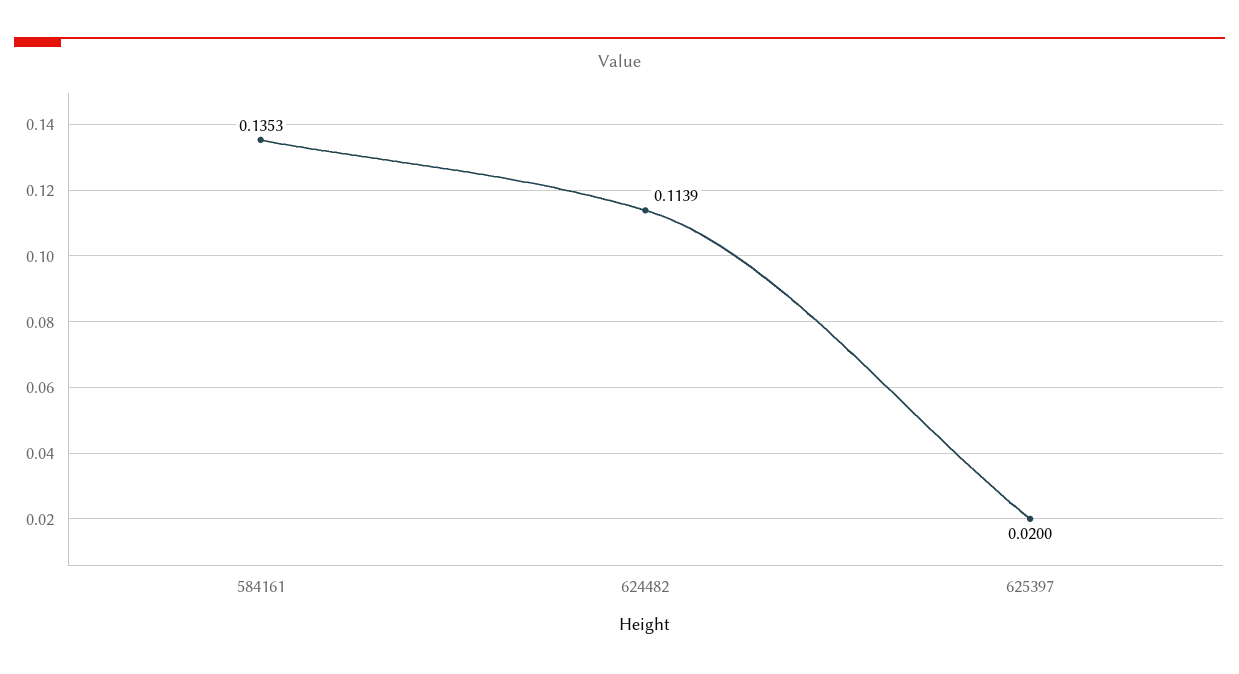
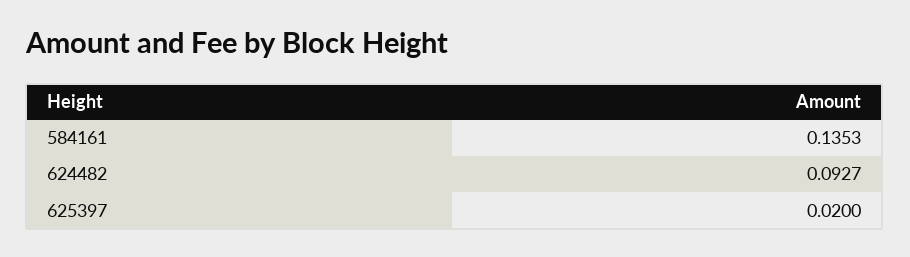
624482: 0.1139 -> 0.0927

